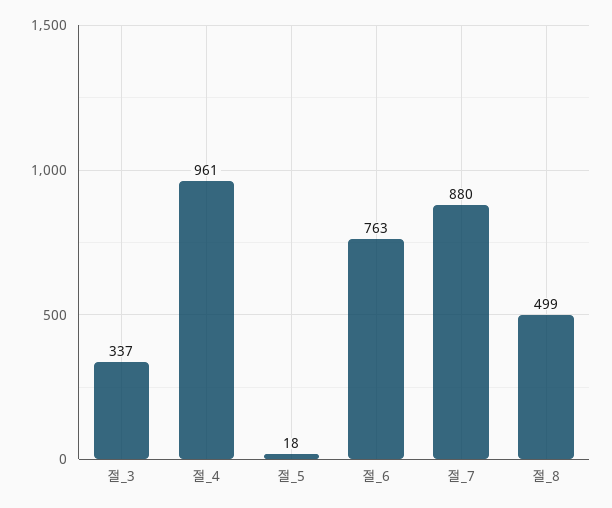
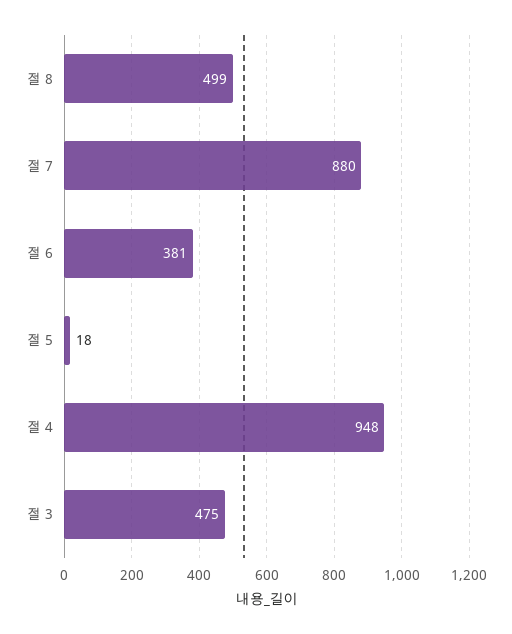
절_3: 337 -> 475
절_4: 961 -> 948
절_6: 763 -> 381

